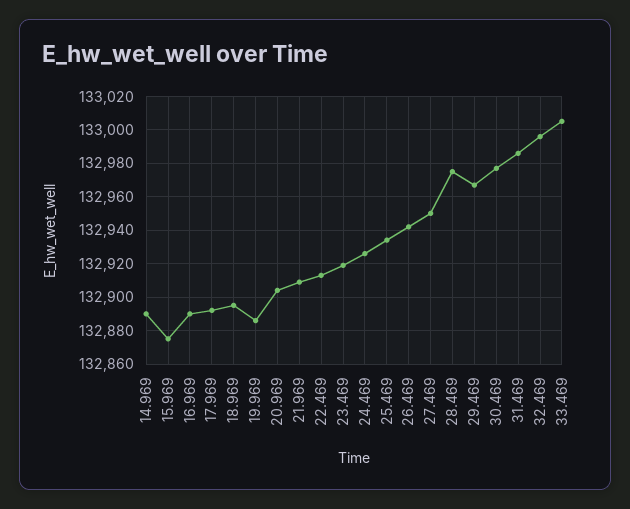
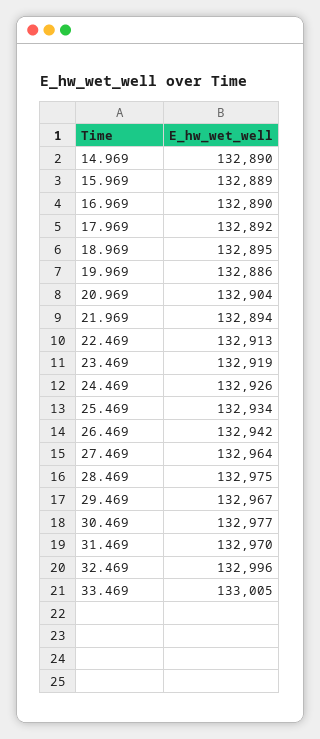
15.969: 132875 -> 132889
21.969: 132910 -> 132894
27.469: 132950 -> 132964
31.469: 132985 -> 132970

